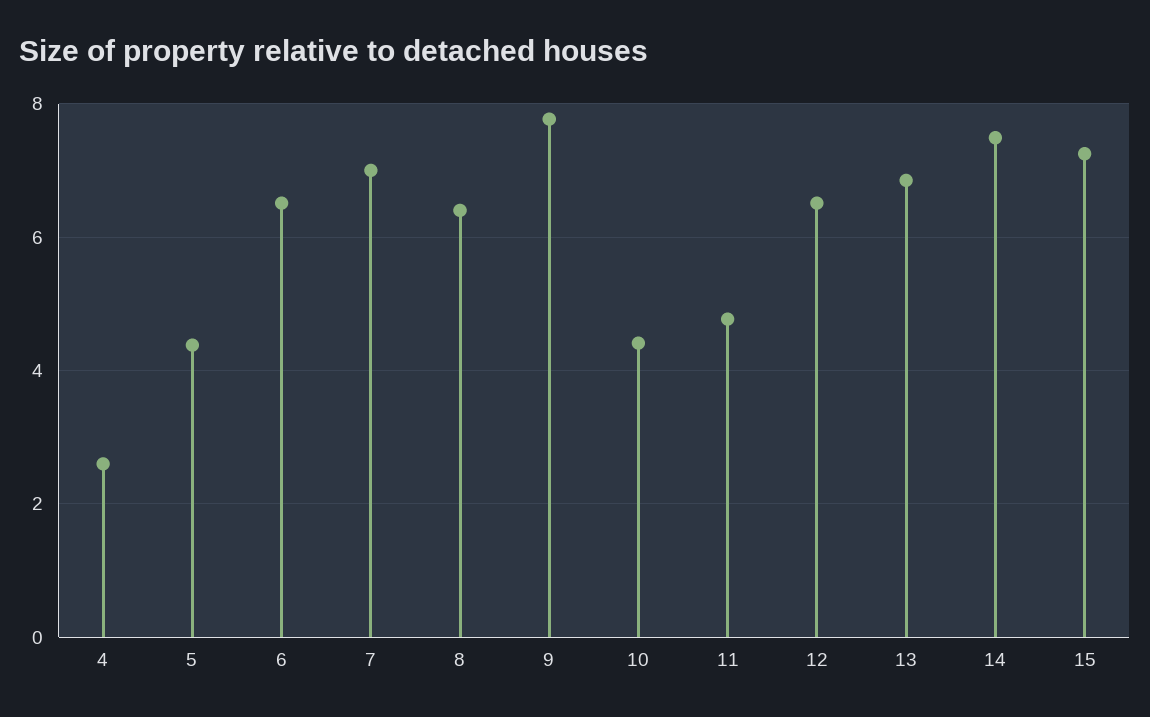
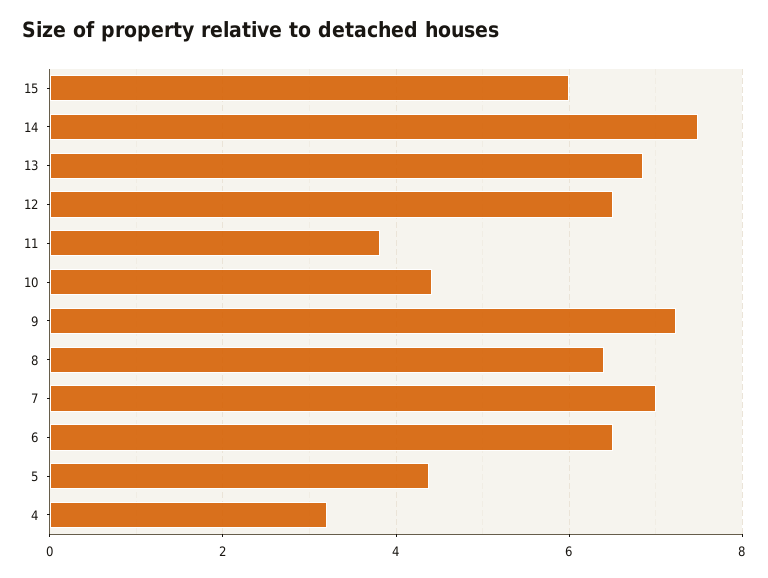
4: 2.6 -> 3.2
9: 7.8 -> 7.2
11: 4.8 -> 3.8
15: 7.2 -> 6

